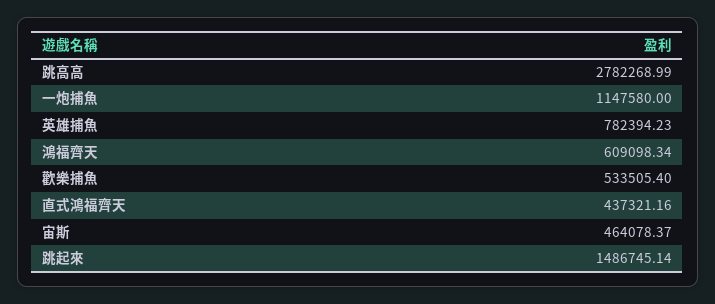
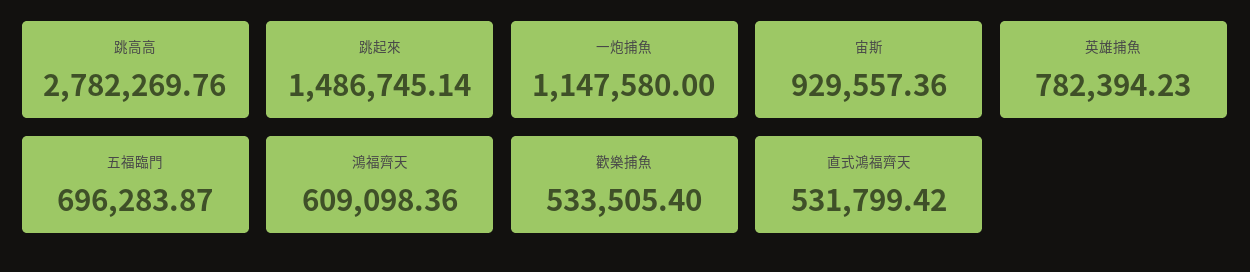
跳高高: 2782268.99 -> 2782269.76
鴻福齊天: 609098.34 -> 609098.36
直式鴻福齊天: 437321.16 -> 531799.42
宙斯: 464078.37 -> 929557.36
五福臨門: none -> 696283.87

